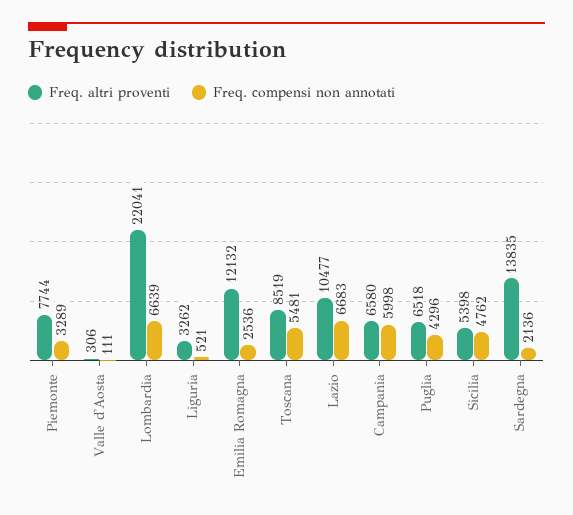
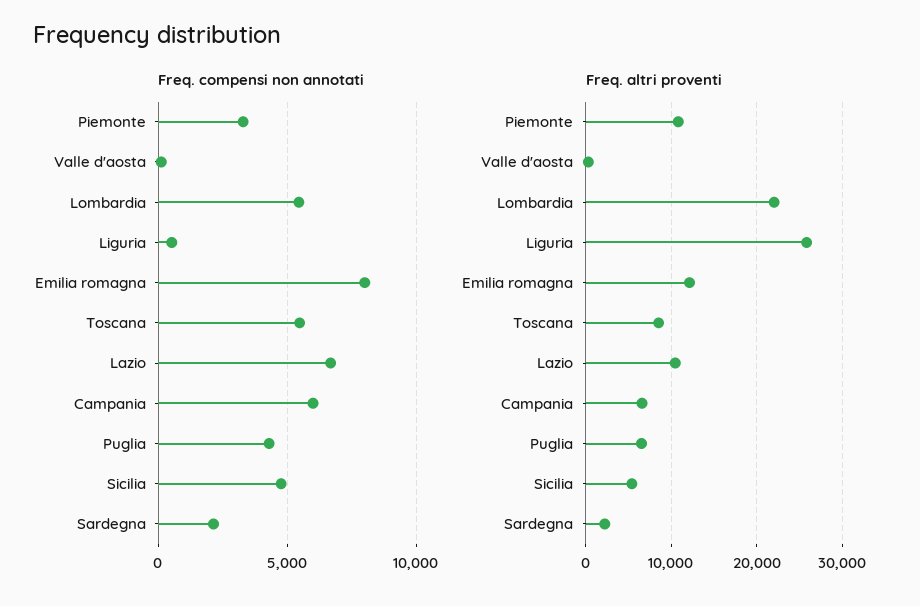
Freq. altri proventi, Piemonte: 7744 -> 11000
Freq. compensi non annotati, Lombardia: 6639 -> 5500
Freq. altri proventi, Liguria: 3262 -> 26000
Freq. compensi non annotati, Emilia Romagna: 2536 -> 8000
Freq. altri proventi, Sardegna: 13835 -> 2000

